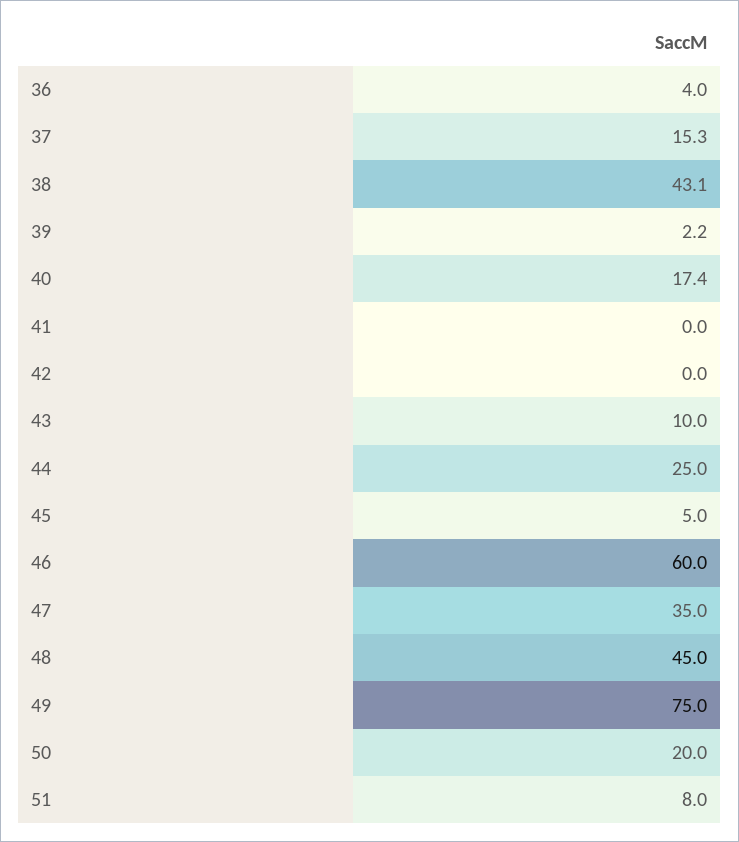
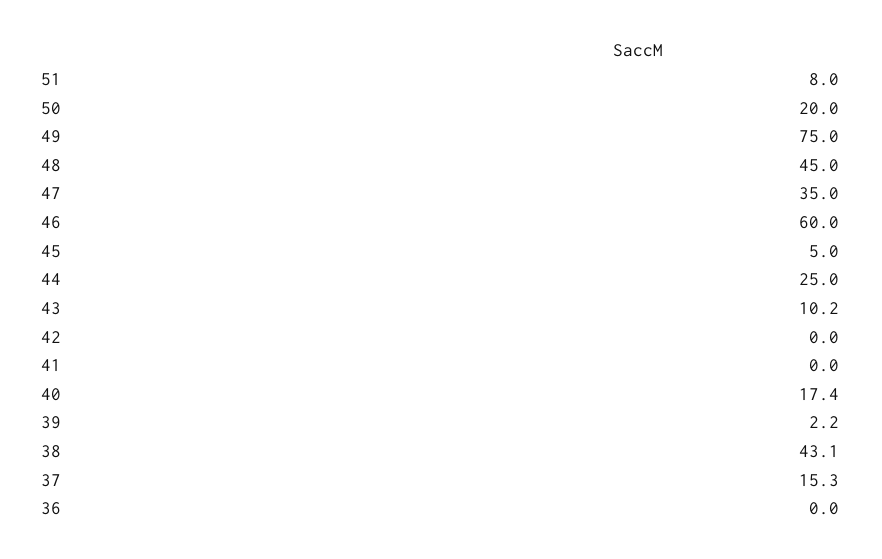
36: 4 -> 0
43: 10 -> 10.2

